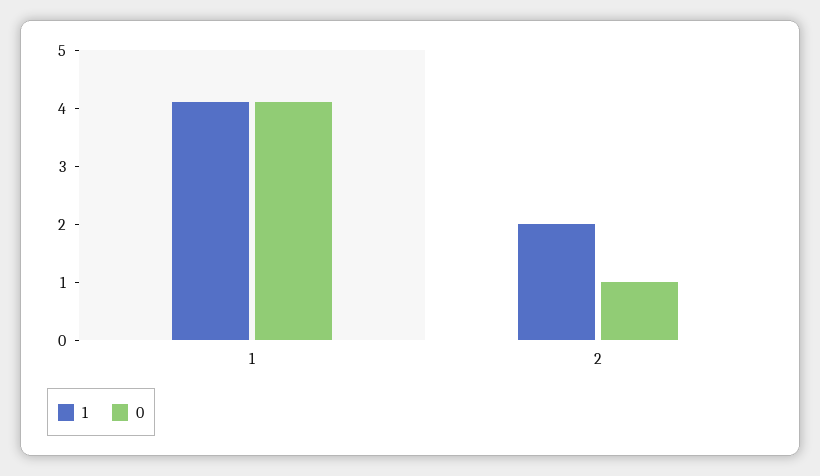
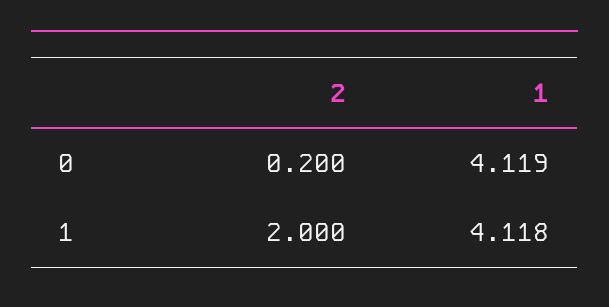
0, 2: 1 -> 0.2

